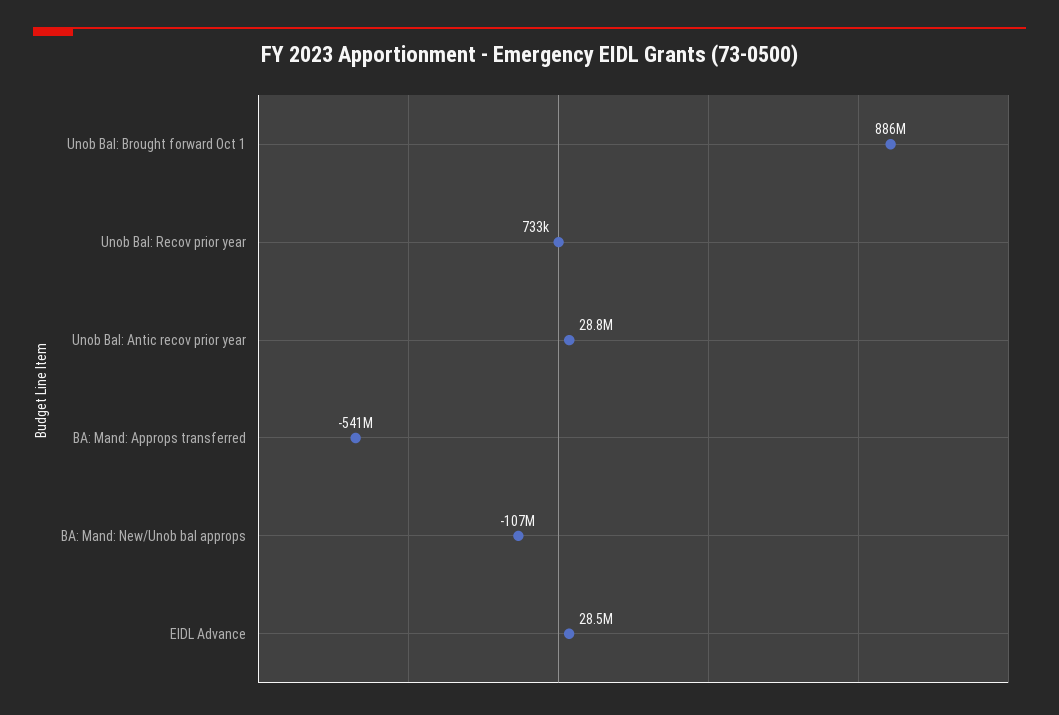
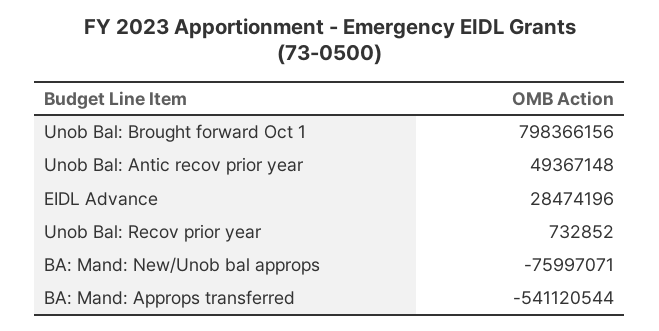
Unob Bal: Brought forward Oct 1: 886000000 -> 798366156
Unob Bal: Antic recov prior year: 28800000 -> 49367148
BA: Mand: New/Unob bal approps: -107000000 -> -75997071

